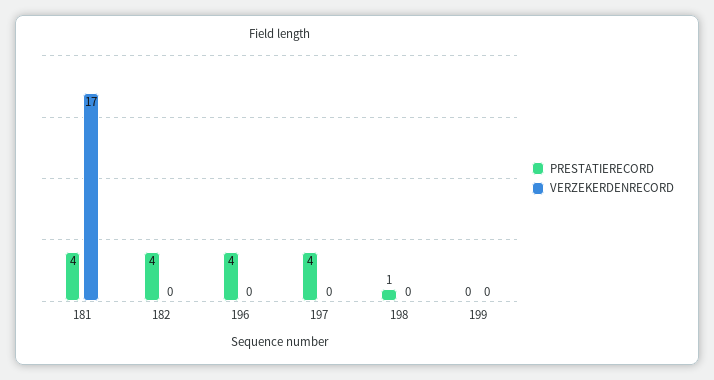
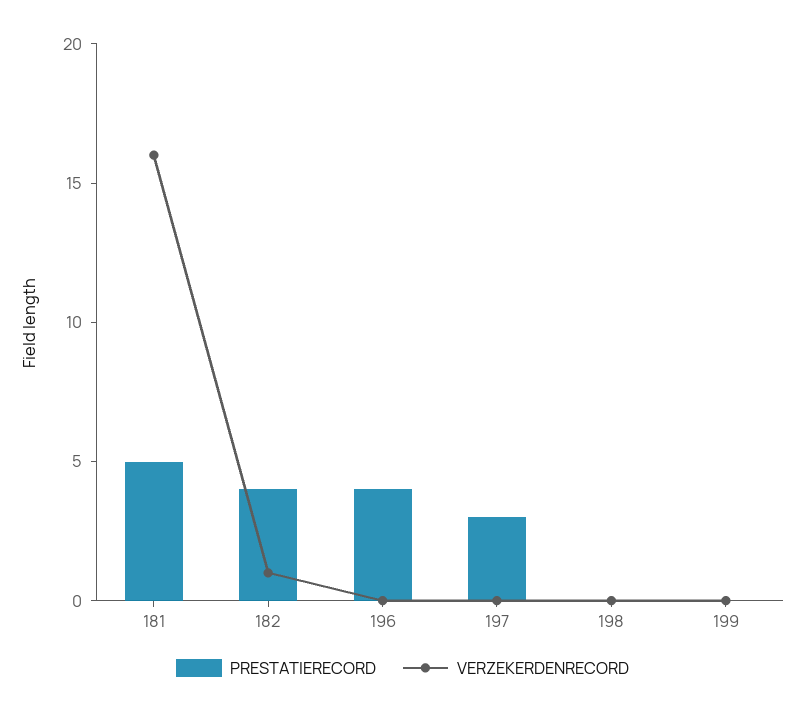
PRESTATIERECORD, 181: 4 -> 5
VERZEKERDENRECORD, 181: 17 -> 16
VERZEKERDENRECORD, 182: 0 -> 1
PRESTATIERECORD, 197: 4 -> 3
PRESTATIERECORD, 198: 1 -> 0

